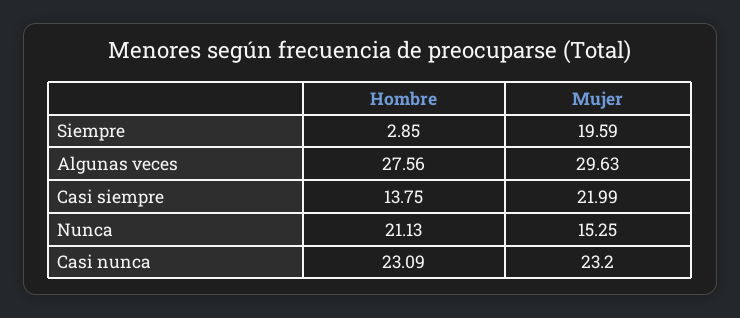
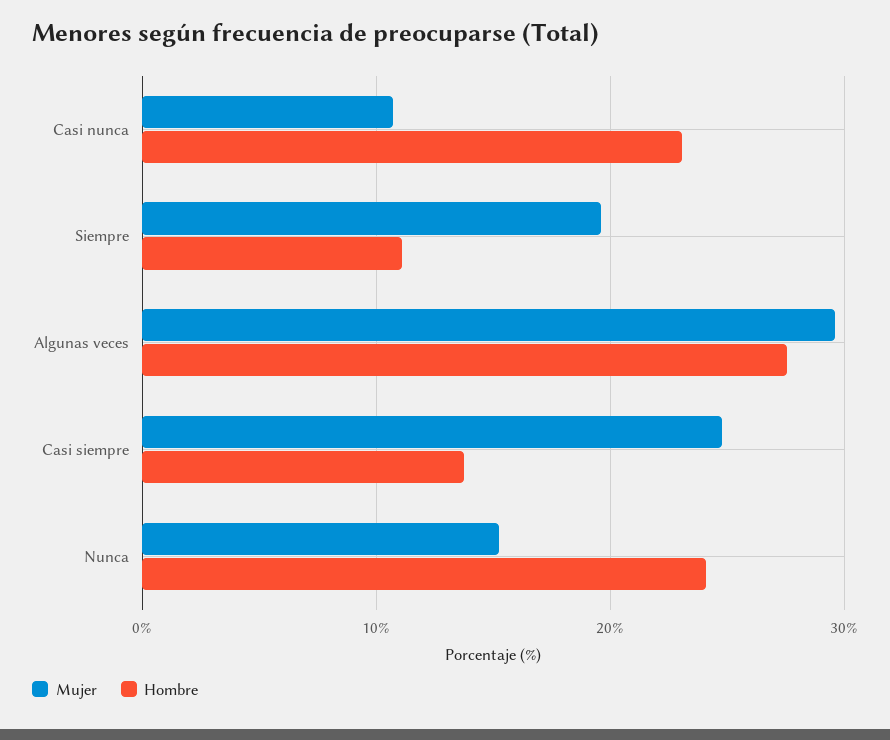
Hombre, Siempre: 2.85 -> 11
Mujer, Casi siempre: 21.99 -> 25
Hombre, Nunca: 21.13 -> 24
Mujer, Casi nunca: 23.2 -> 11

